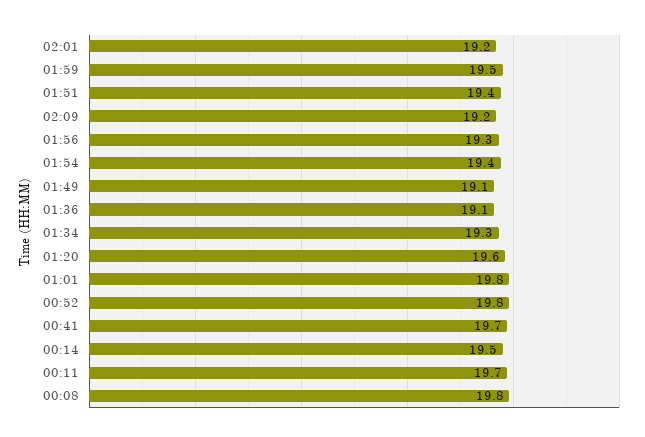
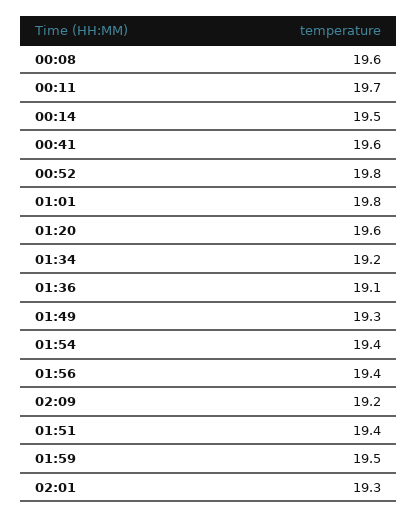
02:01: 19.2 -> 19.3
01:56: 19.3 -> 19.4
01:49: 19.1 -> 19.3
01:34: 19.3 -> 19.2
00:41: 19.7 -> 19.6
00:08: 19.8 -> 19.6

